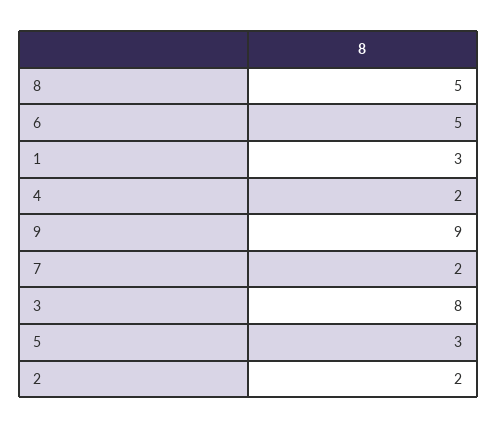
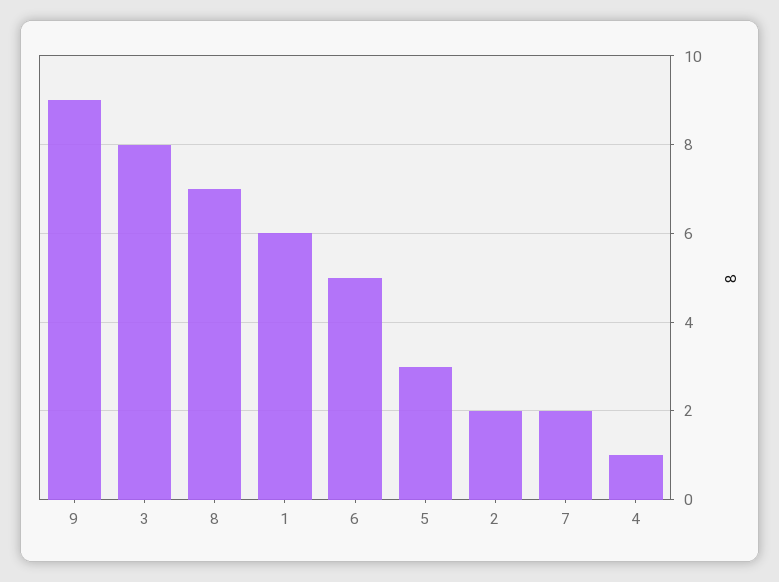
8: 5 -> 7
1: 3 -> 6
4: 2 -> 1

